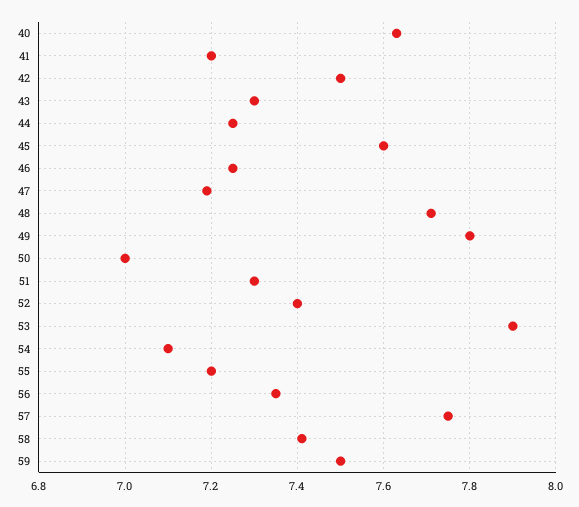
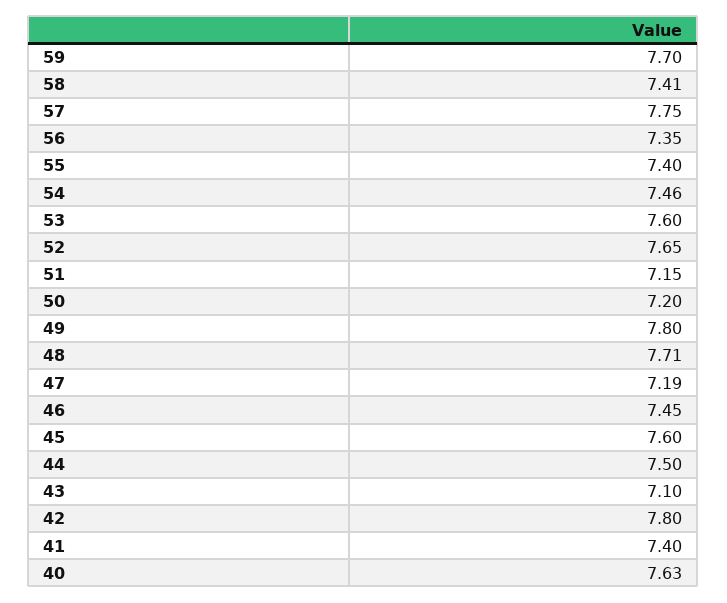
41: 7.2 -> 7.4
42: 7.5 -> 7.8
43: 7.3 -> 7.1
44: 7.25 -> 7.5
46: 7.25 -> 7.45
50: 7 -> 7.2
51: 7.3 -> 7.15
52: 7.4 -> 7.65
53: 7.9 -> 7.6
54: 7.1 -> 7.46
55: 7.2 -> 7.4
59: 7.5 -> 7.7

